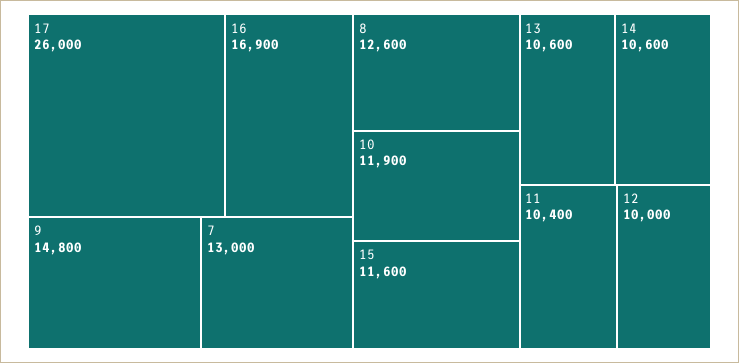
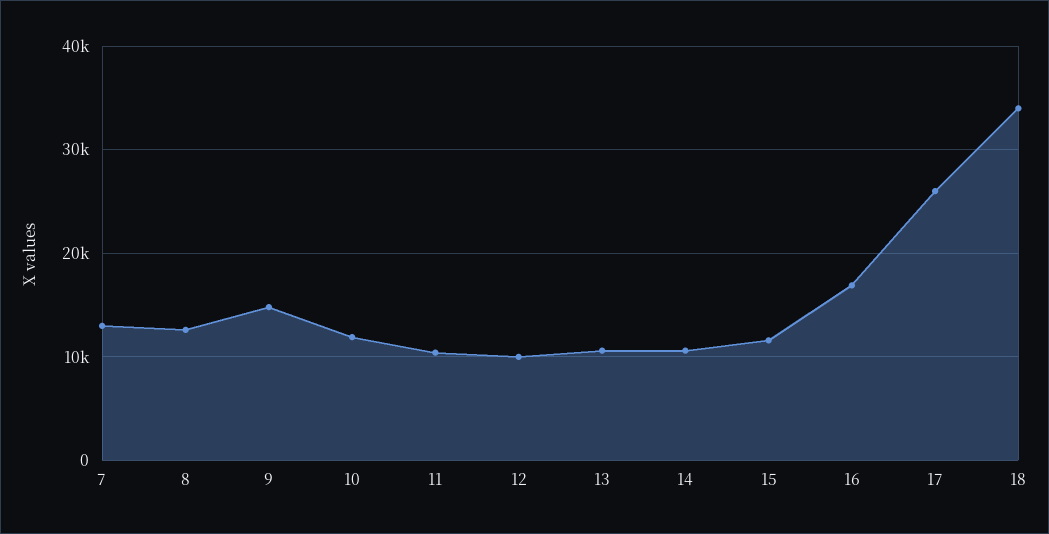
18: none -> 34000

